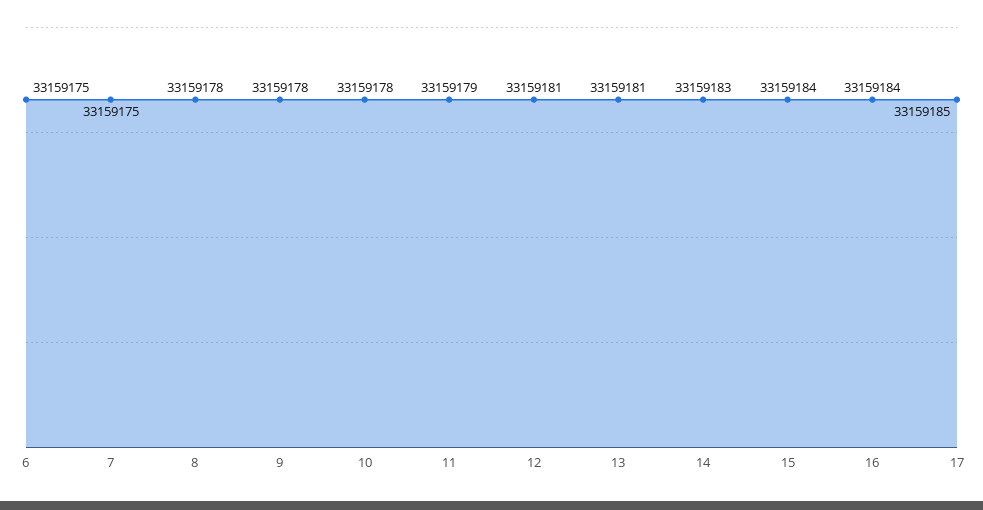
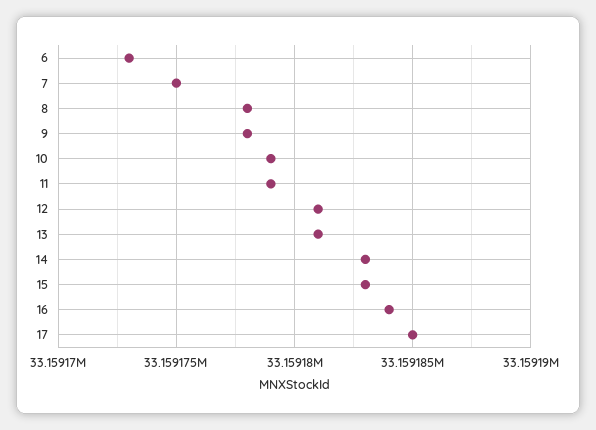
6: 33159175 -> 33159173
10: 33159178 -> 33159179
15: 33159184 -> 33159183

